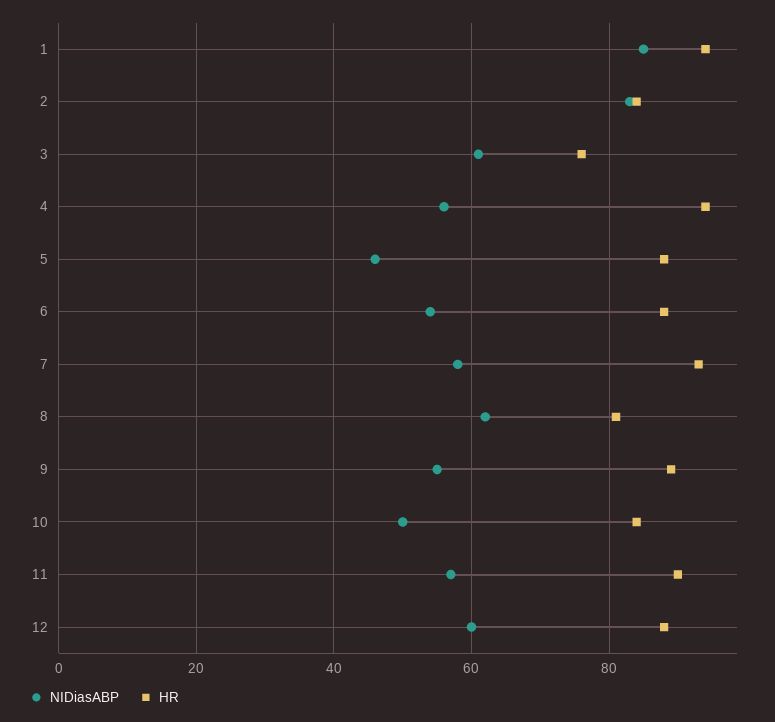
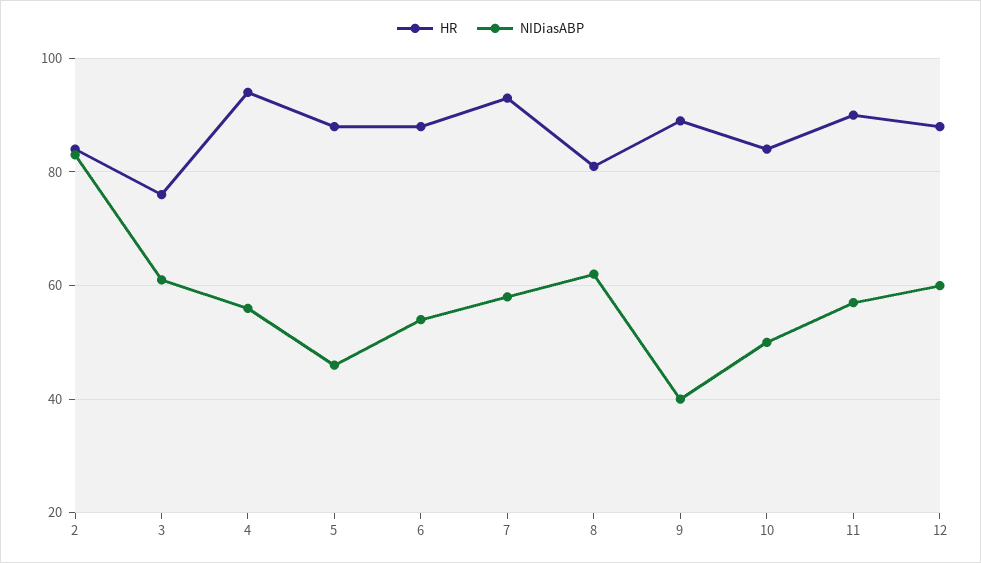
NIDiasABP, 1: 85 -> none
HR, 1: 95 -> none
NIDiasABP, 9: 55 -> 40

